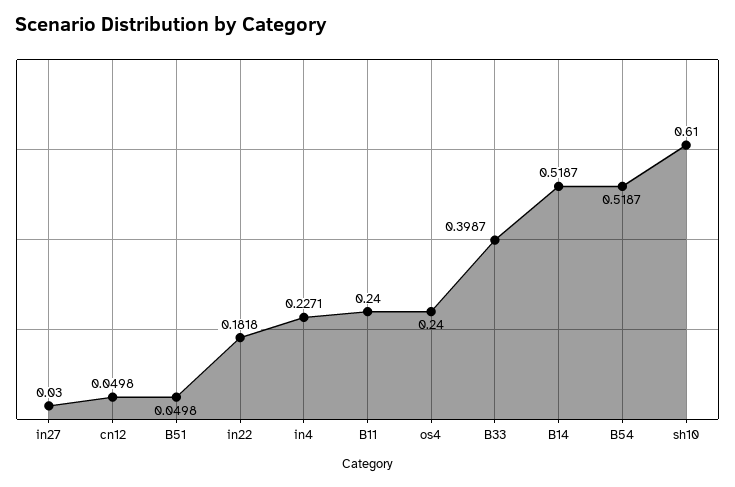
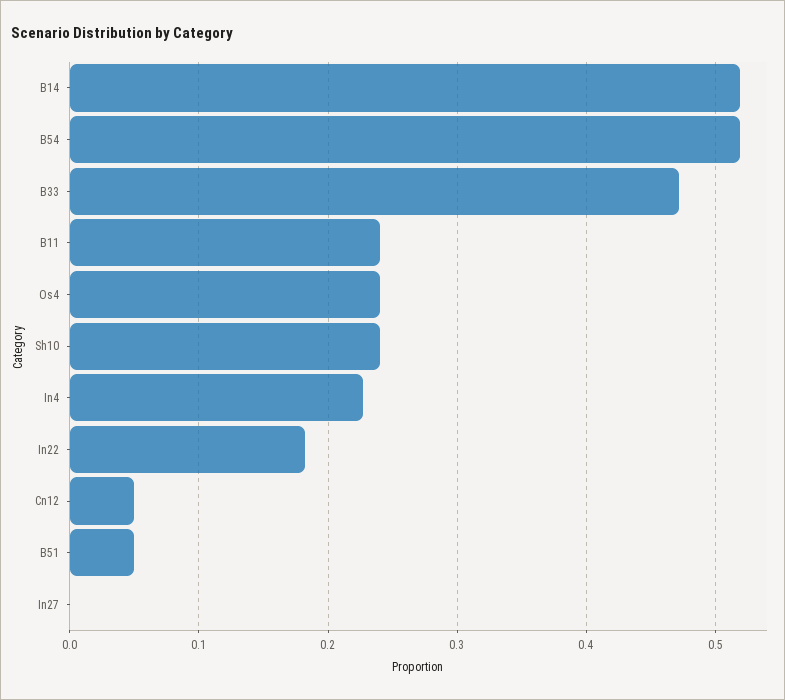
in27: 0.03 -> 0
B33: 0.3987 -> 0.47
sh10: 0.61 -> 0.24

